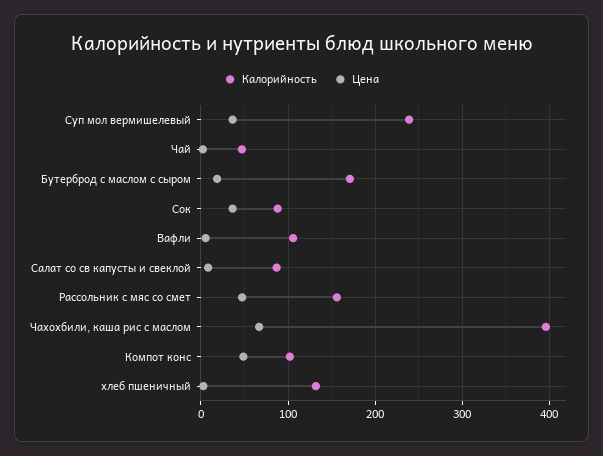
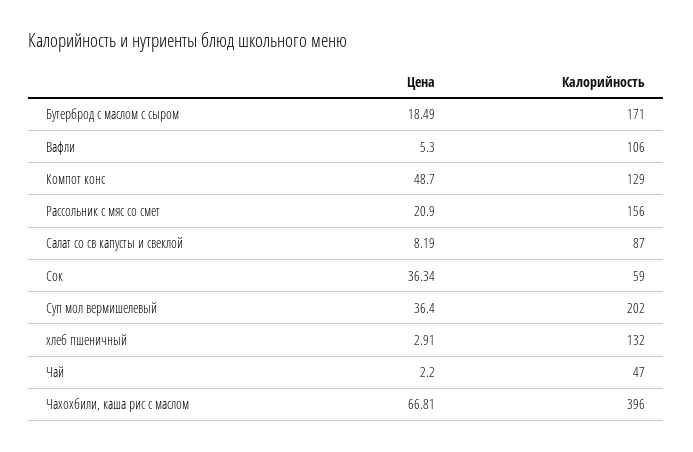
Калорийность, Суп мол вермишелевый: 240 -> 202
Калорийность, Сок: 90 -> 59
Цена, Рассольник с мяс со смет: 50 -> 20.9
Калорийность, Компот конс: 100 -> 129

